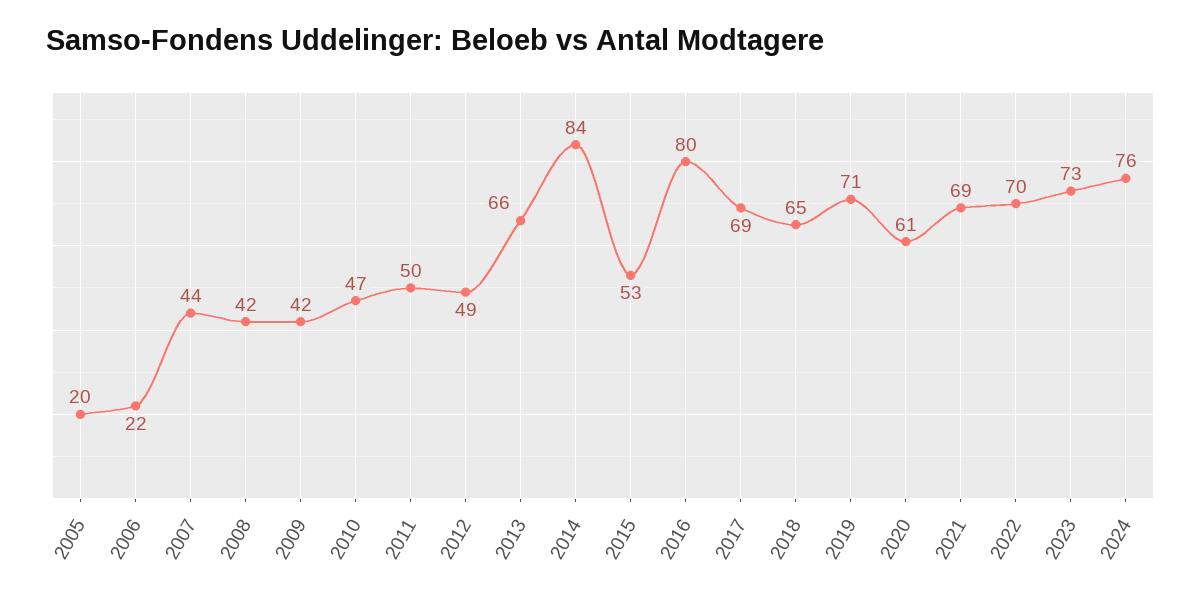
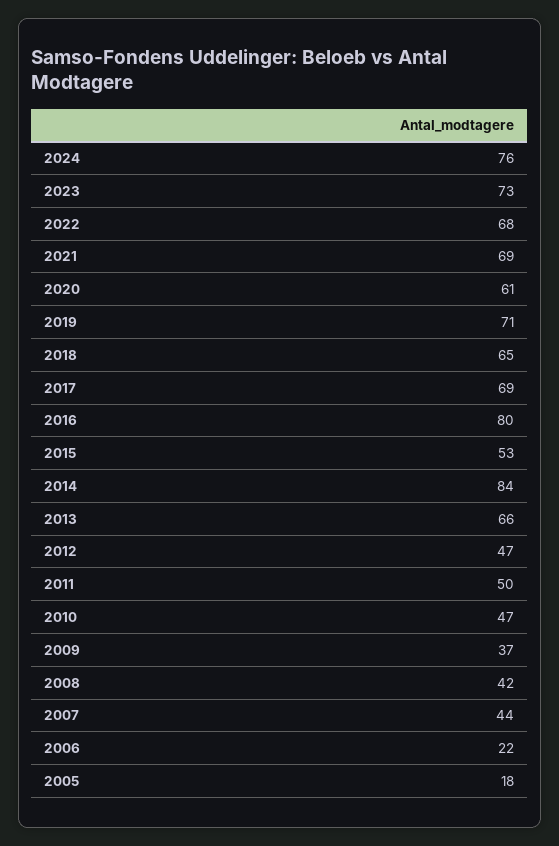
2005: 20 -> 18
2009: 42 -> 37
2012: 49 -> 47
2022: 70 -> 68

